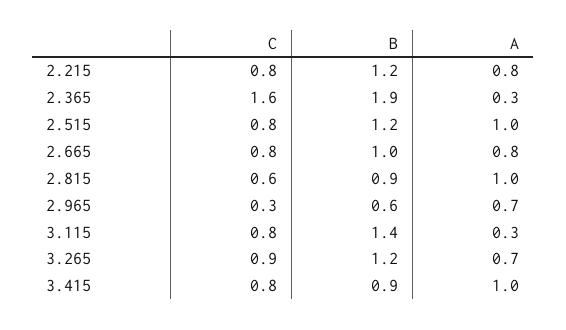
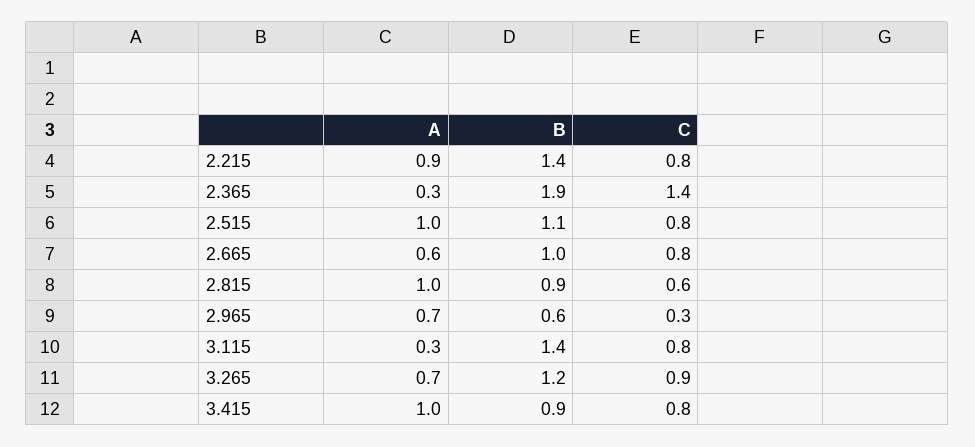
B, 2.215: 1.2 -> 1.4
A, 2.215: 0.8 -> 0.9
C, 2.365: 1.6 -> 1.4
B, 2.515: 1.2 -> 1.1
A, 2.665: 0.8 -> 0.6

